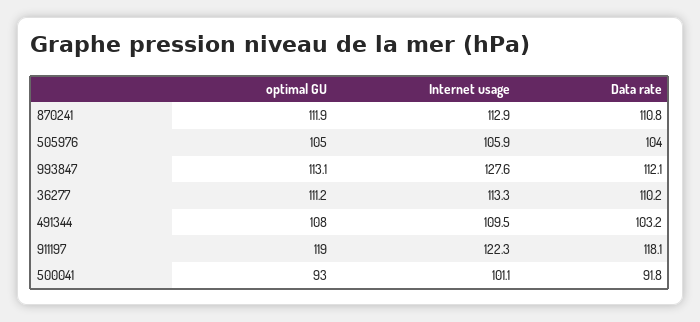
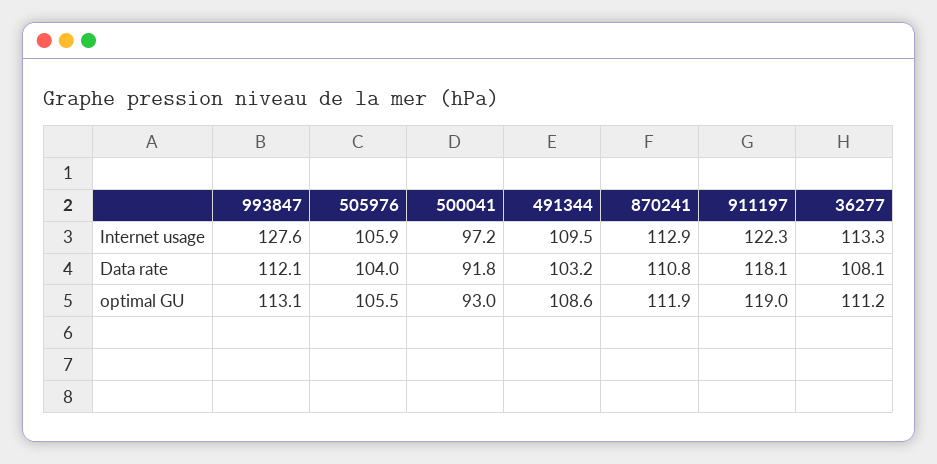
optimal GU, 505976: 105 -> 105.5
Data rate, 36277: 110.2 -> 108.1
optimal GU, 491344: 108 -> 108.6
Internet usage, 500041: 101.1 -> 97.2

